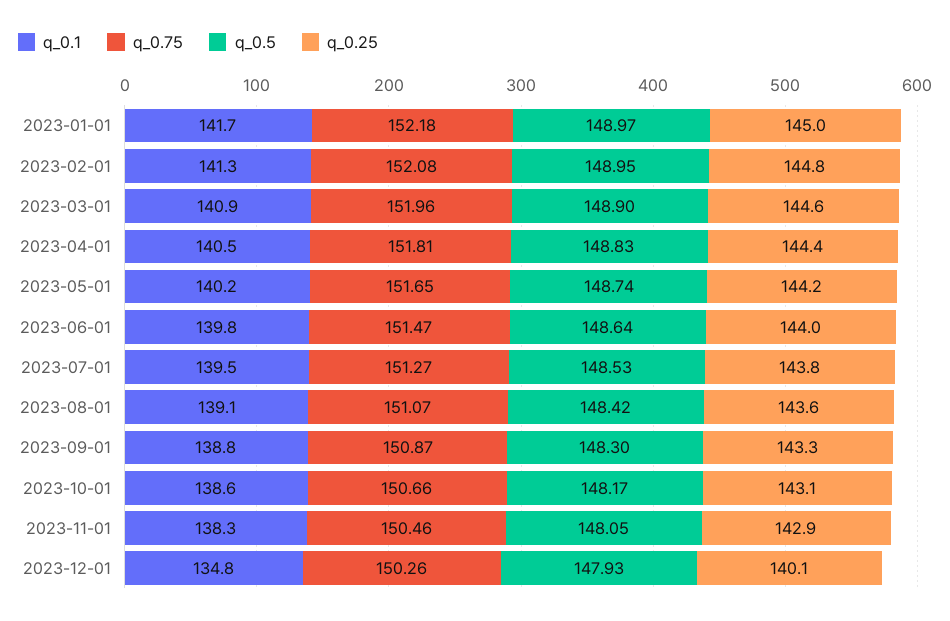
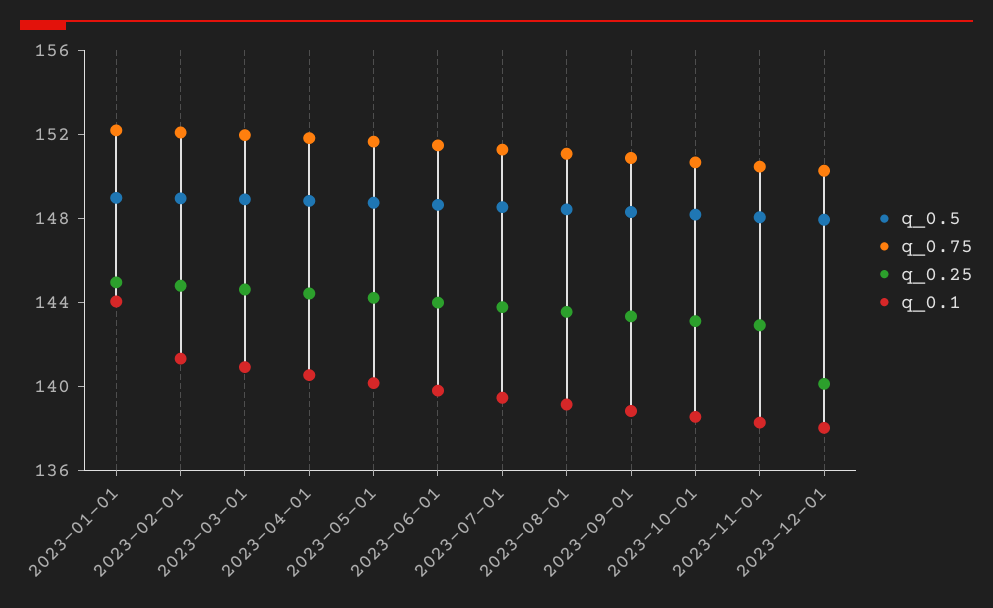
q_0.1, 2023-01-01: 141.7 -> 144
q_0.1, 2023-12-01: 134.8 -> 138

